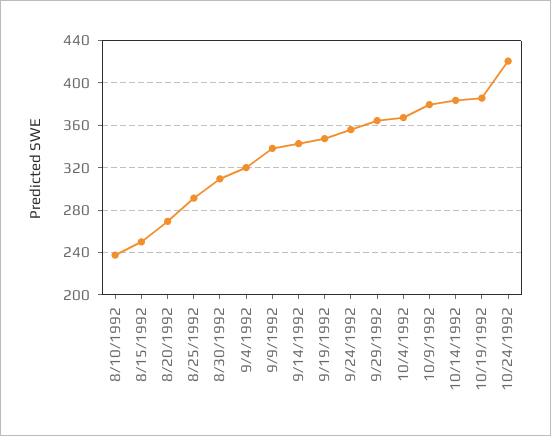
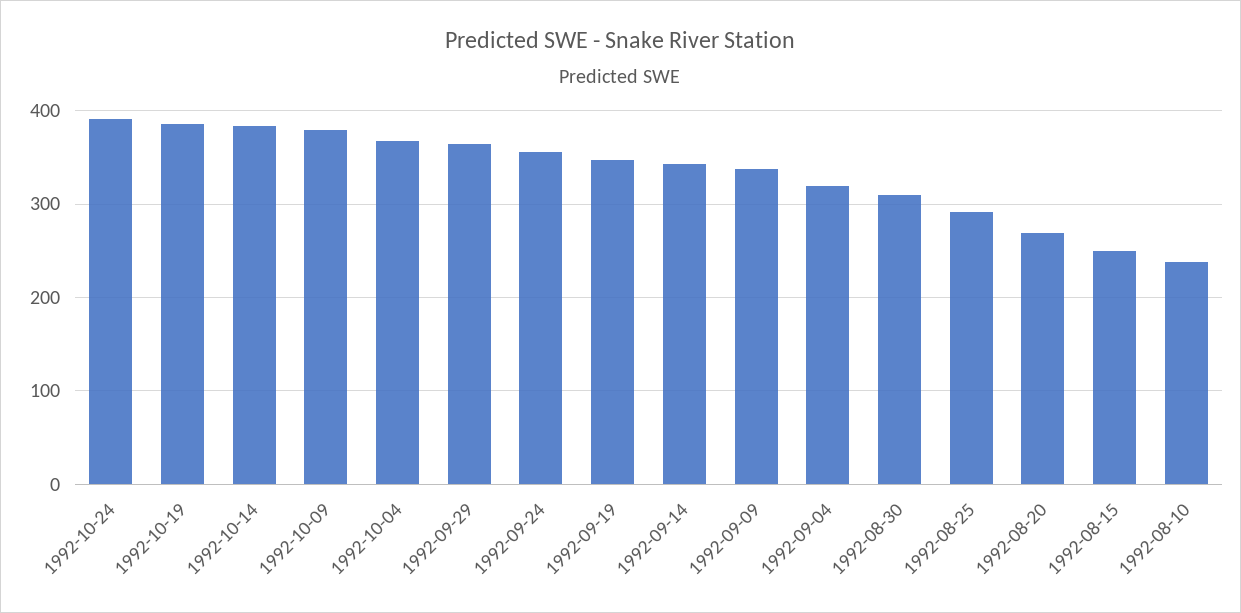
10/24/1992: 420 -> 390

